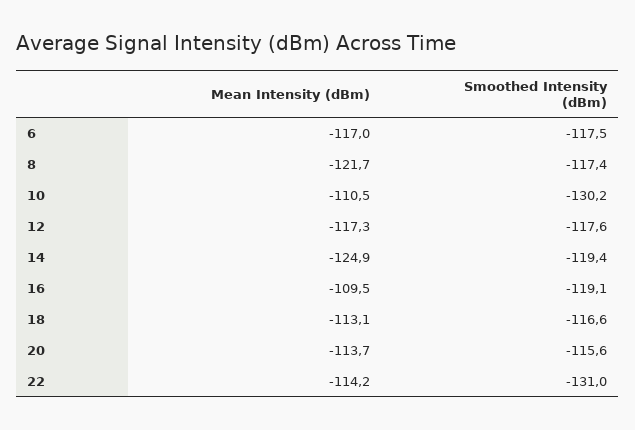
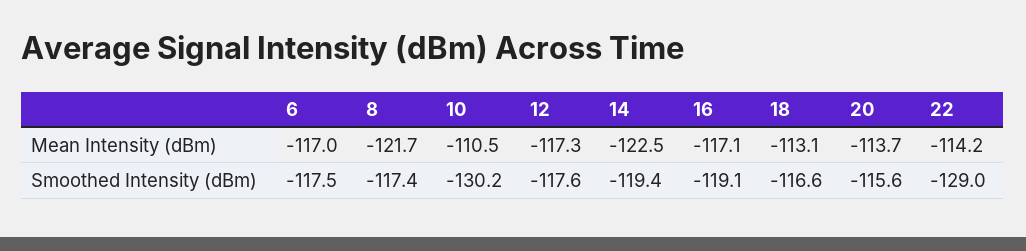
Mean Intensity (dBm), 14: -124.9 -> -122.5
Mean Intensity (dBm), 16: -109.5 -> -117.1
Smoothed Intensity (dBm), 22: -131 -> -129

